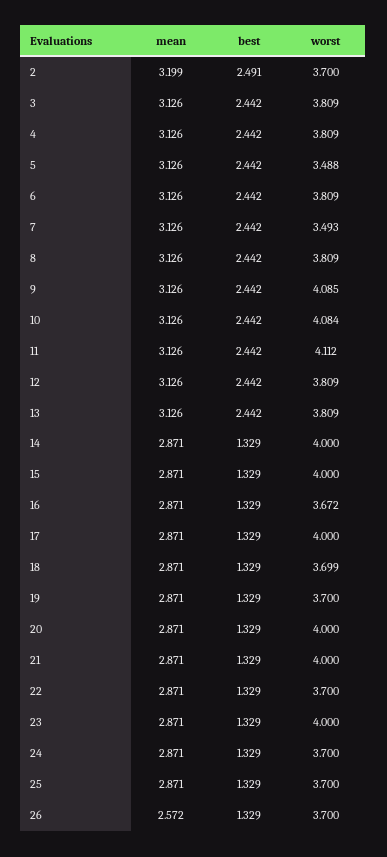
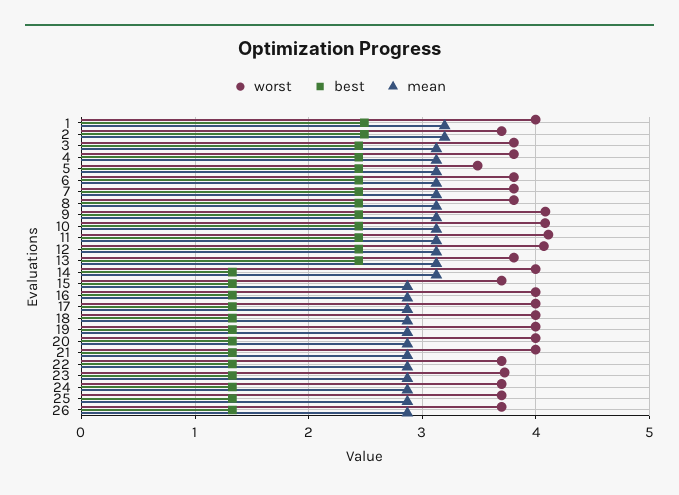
worst, 7: 3.493 -> 3.8
worst, 12: 3.809 -> 4.1
mean, 14: 2.871 -> 3.1
worst, 15: 4 -> 3.7
worst, 16: 3.672 -> 4
worst, 18: 3.699 -> 4
worst, 19: 3.7 -> 4
worst, 23: 4 -> 3.7
mean, 26: 2.572 -> 2.9
worst, 1: none -> 4
best, 1: none -> 2.5
mean, 1: none -> 3.2

